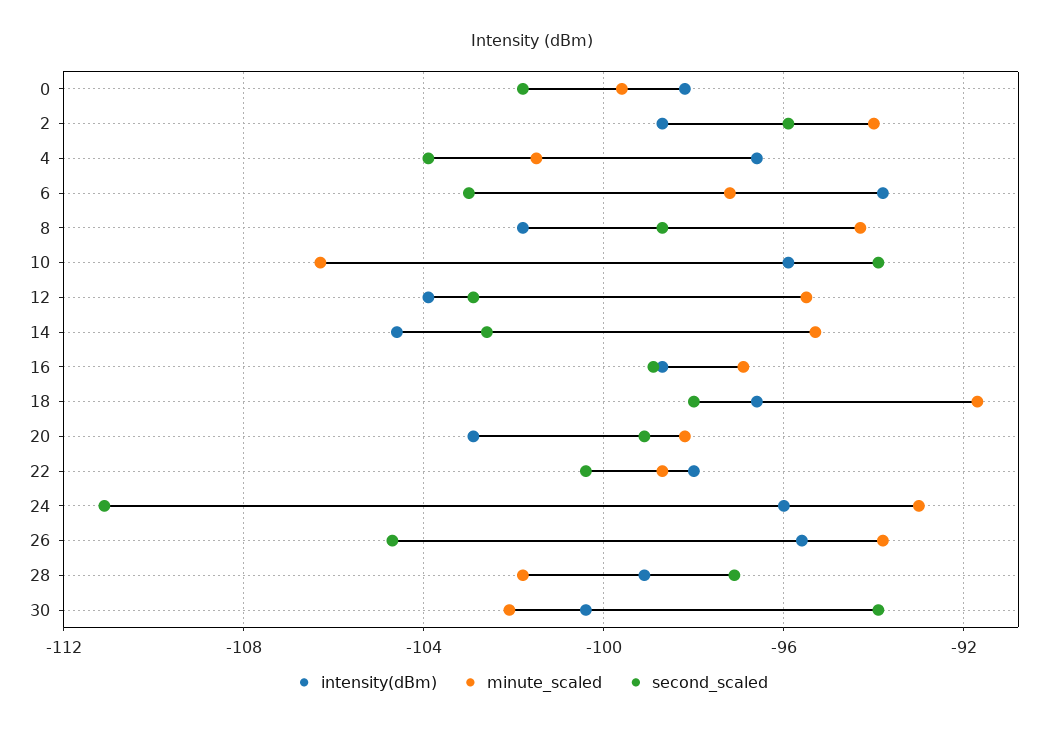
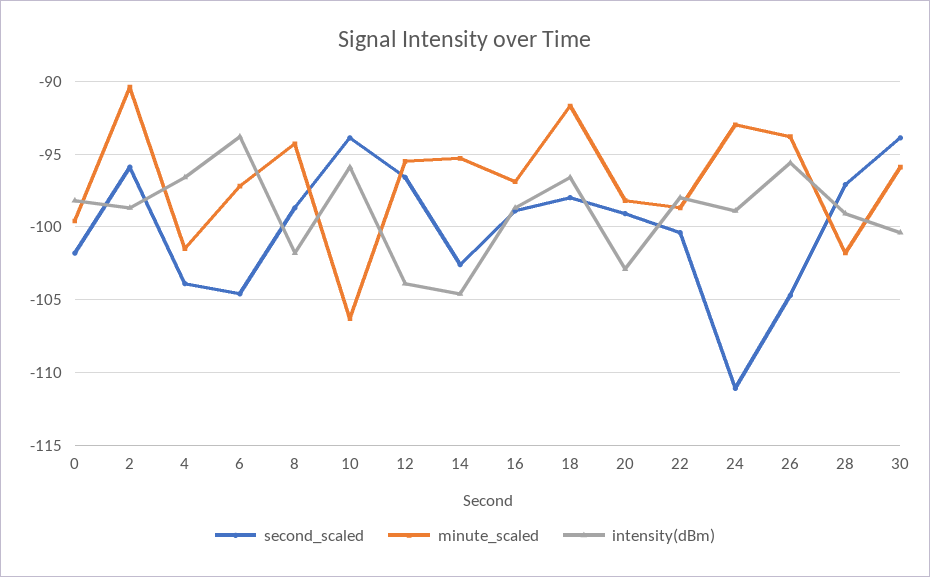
minute_scaled, 2: -94 -> -90.5
second_scaled, 6: -103 -> -104.5
second_scaled, 12: -103 -> -96.5
intensity(dBm), 24: -96 -> -99
minute_scaled, 30: -102 -> -96

